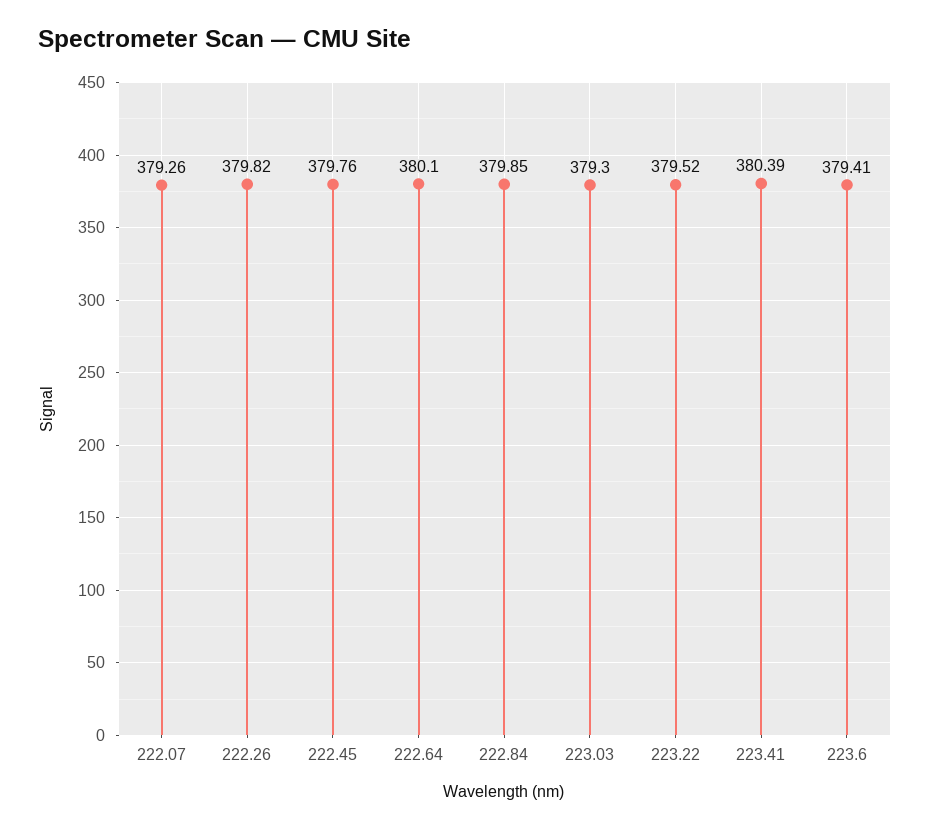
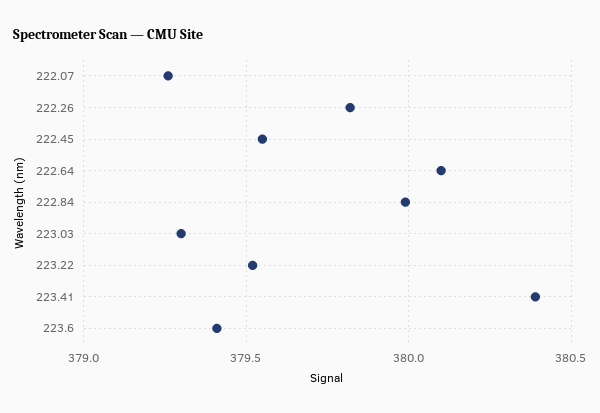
222.45: 379.76 -> 379.55
222.84: 379.85 -> 380

